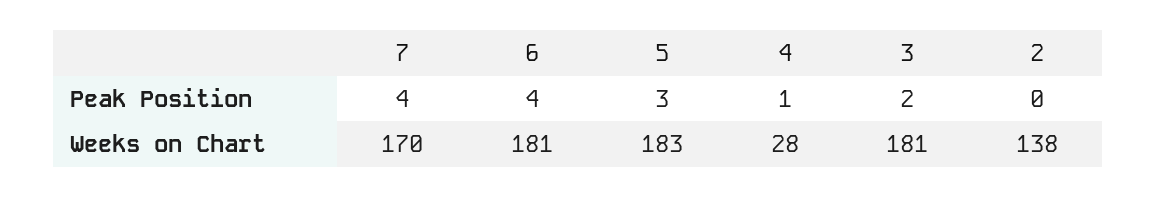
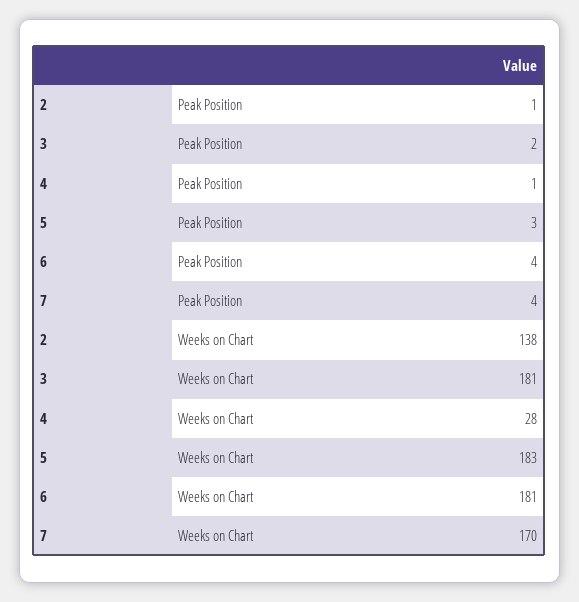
2, Peak Position: 0 -> 1

